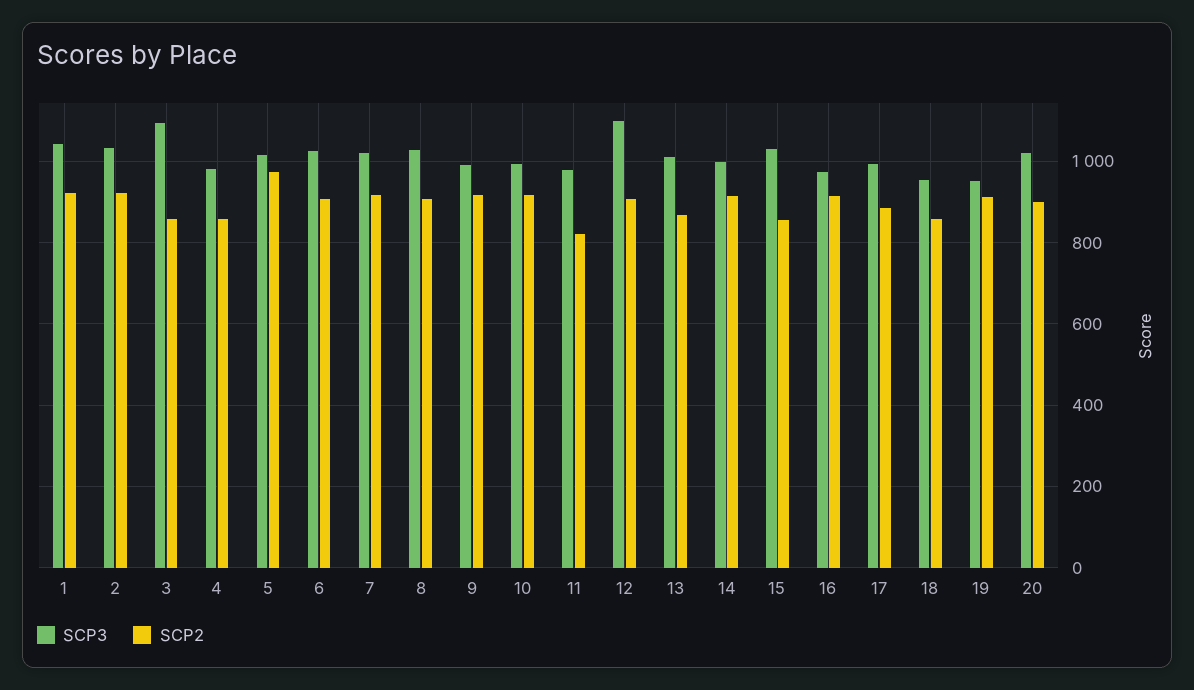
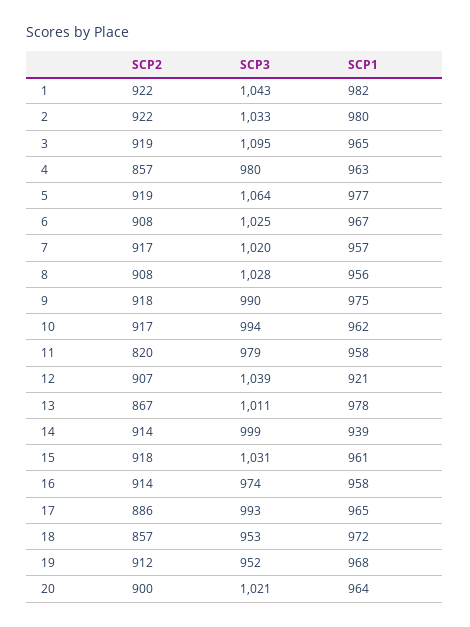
SCP2, 3: 860 -> 919
SCP3, 5: 1020 -> 1064
SCP2, 5: 980 -> 919
SCP3, 12: 1100 -> 1039
SCP2, 15: 860 -> 918
SCP1, 1: none -> 982
SCP1, 2: none -> 980
SCP1, 3: none -> 965
SCP1, 4: none -> 963
SCP1, 5: none -> 977
SCP1, 6: none -> 967
SCP1, 7: none -> 957
SCP1, 8: none -> 956
SCP1, 9: none -> 975
SCP1, 10: none -> 962
SCP1, 11: none -> 958
SCP1, 12: none -> 921
SCP1, 13: none -> 978
SCP1, 14: none -> 939
SCP1, 15: none -> 961
SCP1, 16: none -> 958
SCP1, 17: none -> 965
SCP1, 18: none -> 972
SCP1, 19: none -> 968
SCP1, 20: none -> 964

